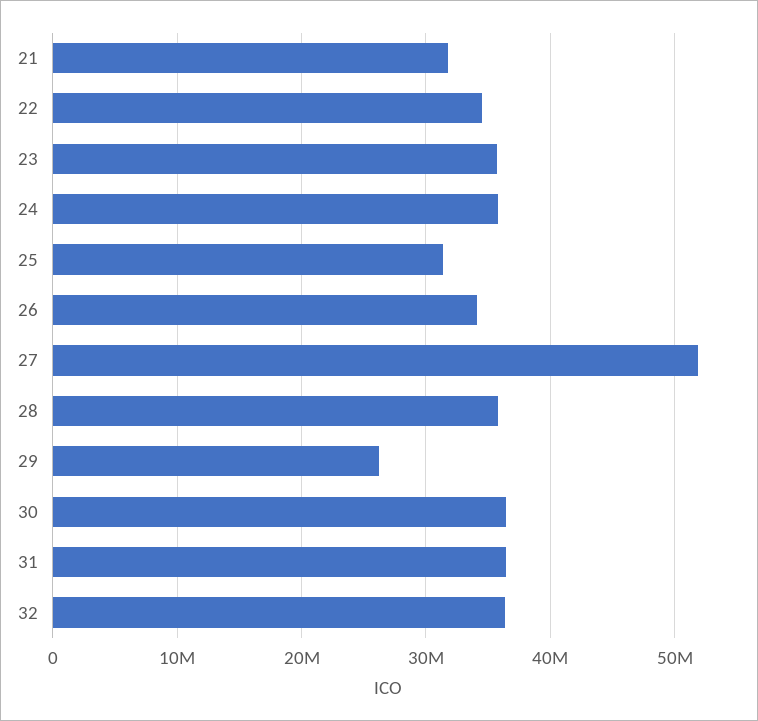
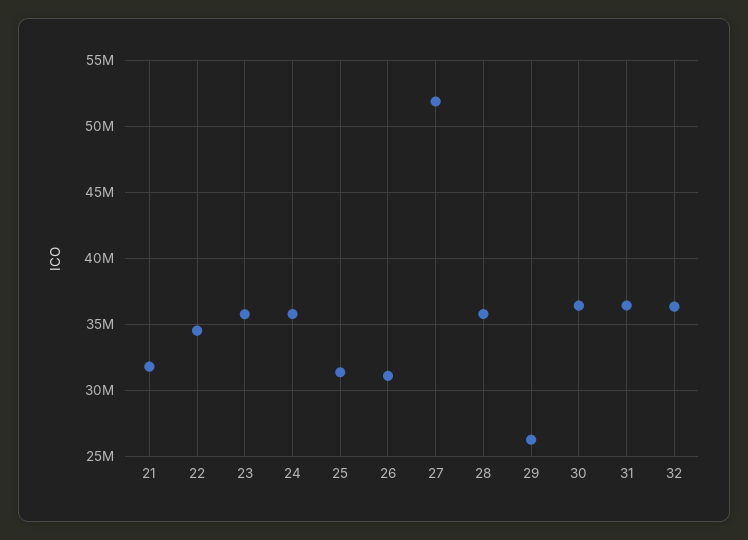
26: 34000000 -> 31000000

